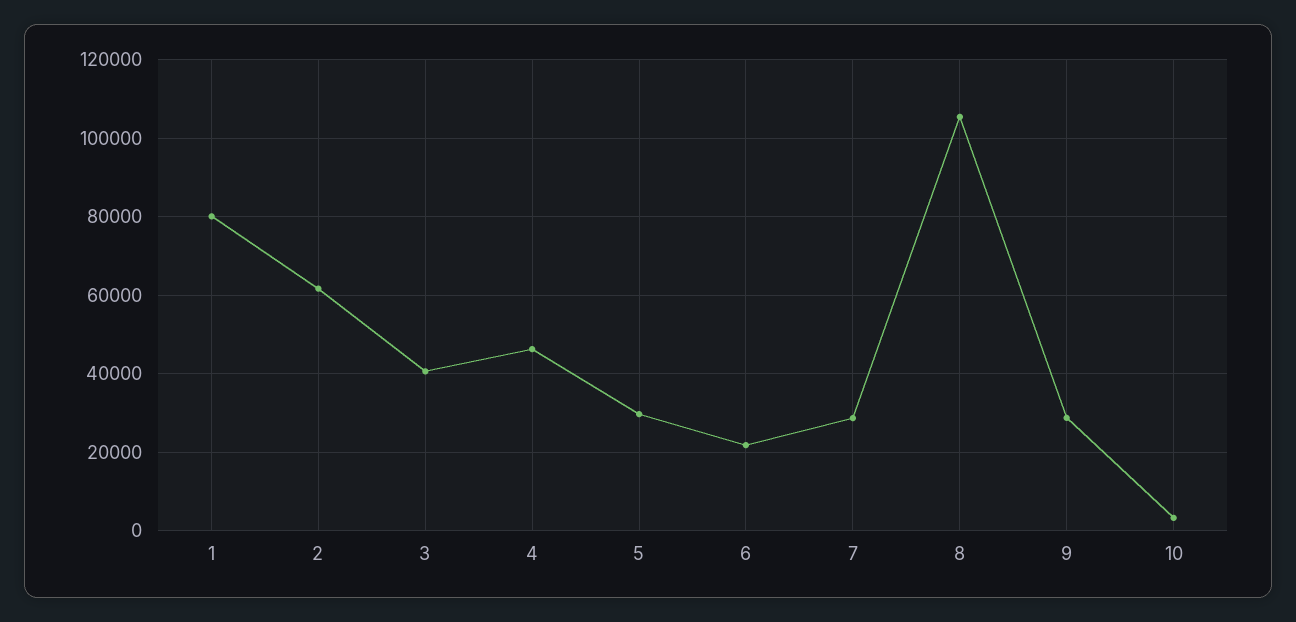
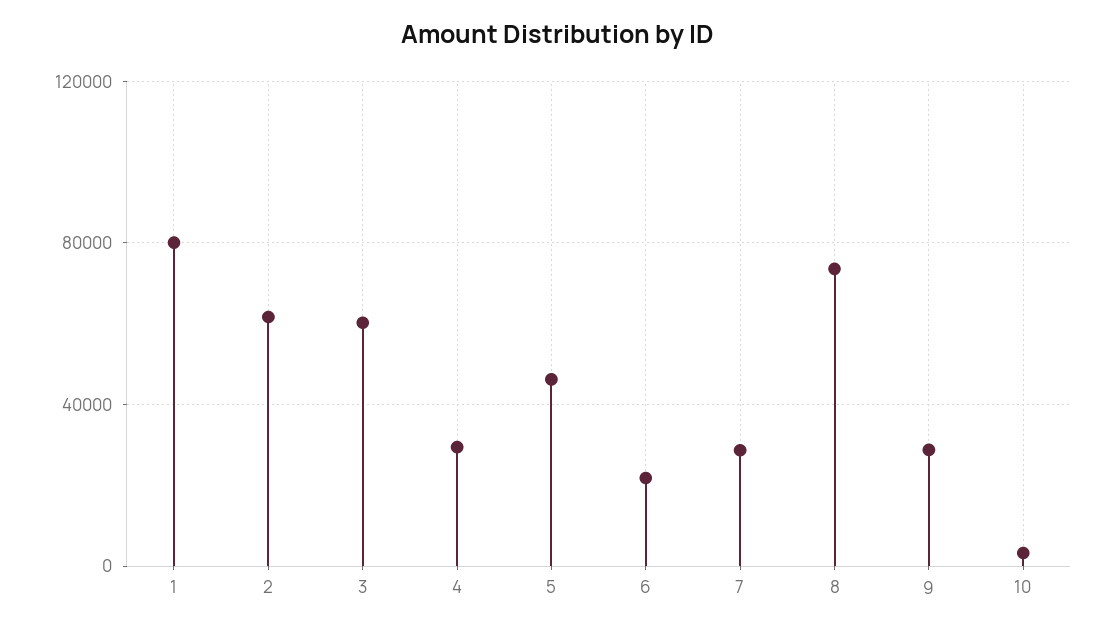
3: 40000 -> 60000
4: 46000 -> 30000
5: 30000 -> 45000
8: 106000 -> 75000

